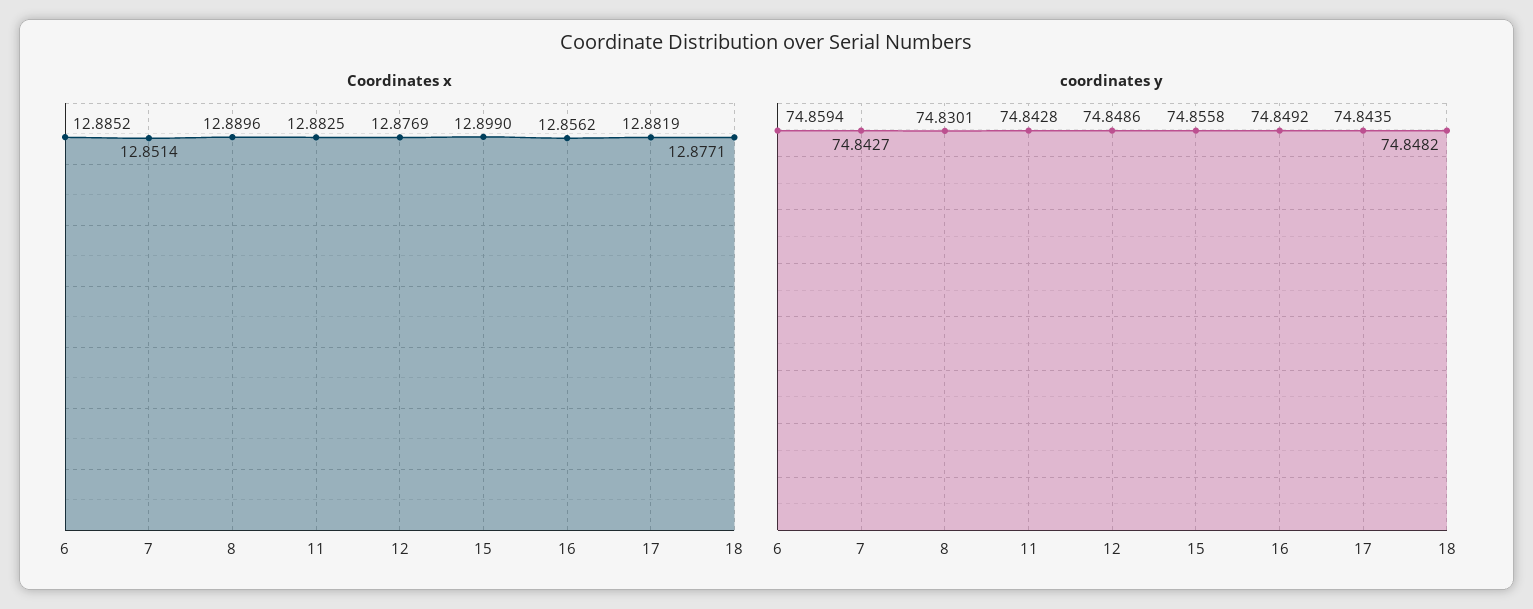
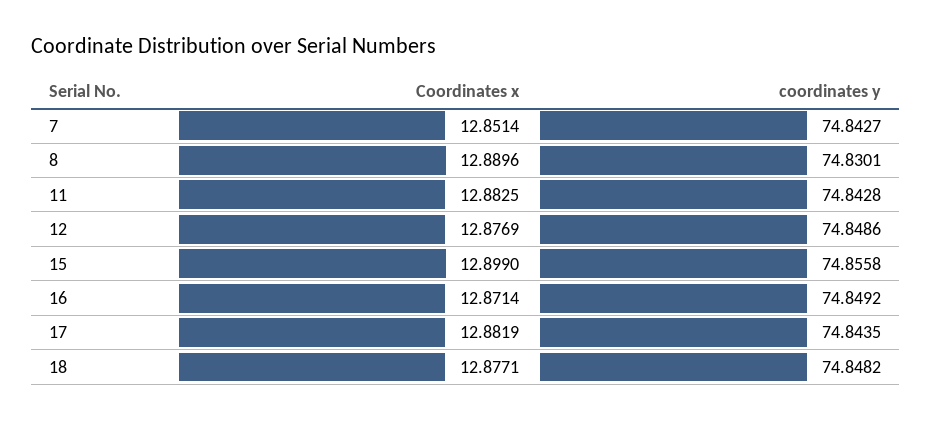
Coordinates x, 6: 12.8852 -> none
Coordinates x, 16: 12.8562 -> 12.8714
coordinates y, 6: 74.8594 -> none

